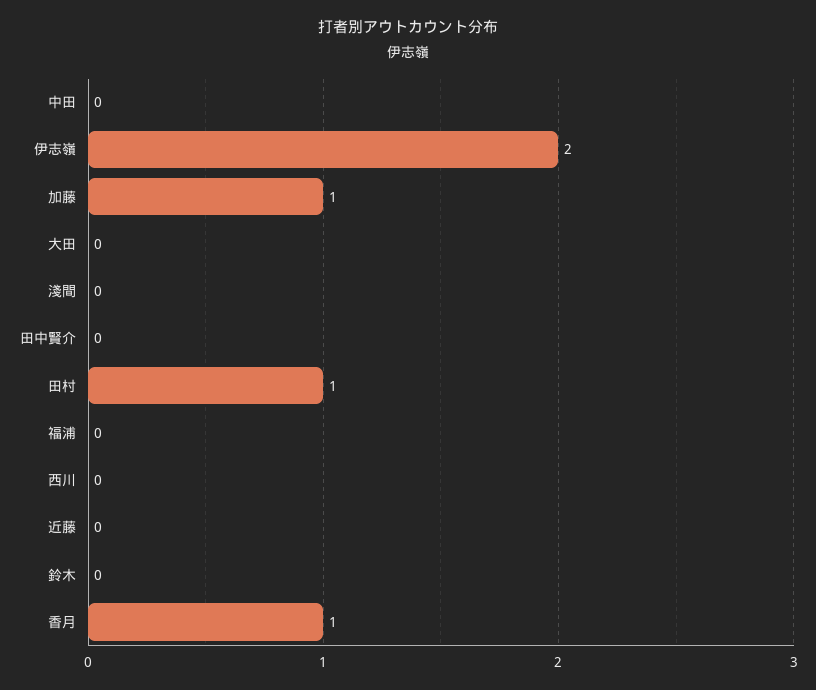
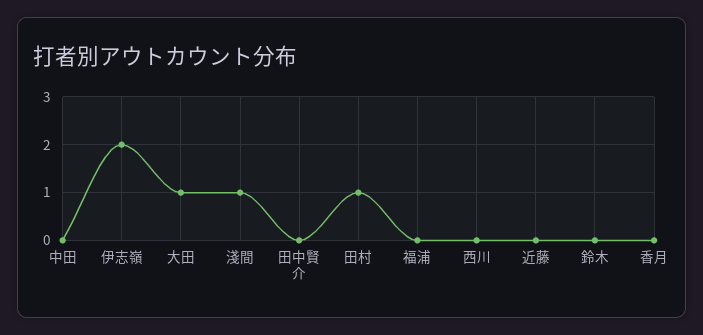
加藤: 1 -> none
大田: 0 -> 1
淺間: 0 -> 1
香月: 1 -> 0

